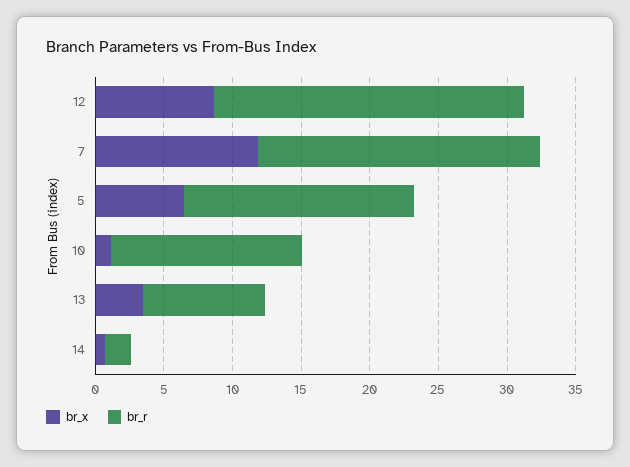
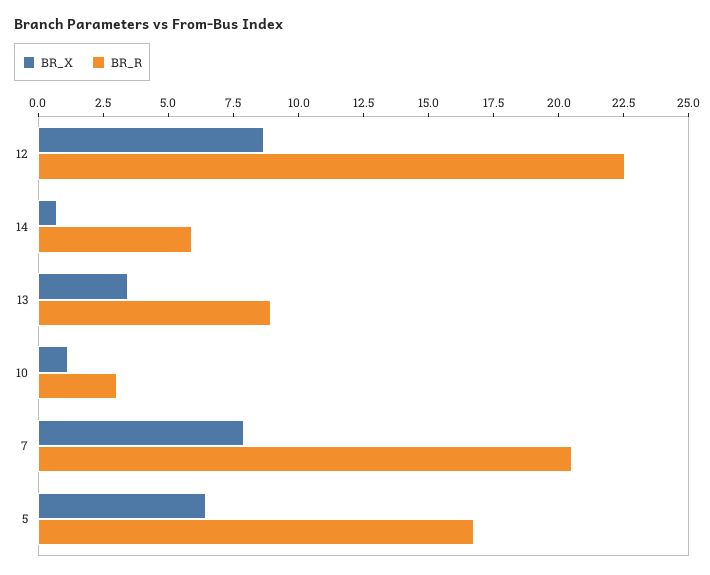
br_x, 7: 12 -> 8
br_r, 10: 14 -> 3
br_r, 14: 2 -> 6

